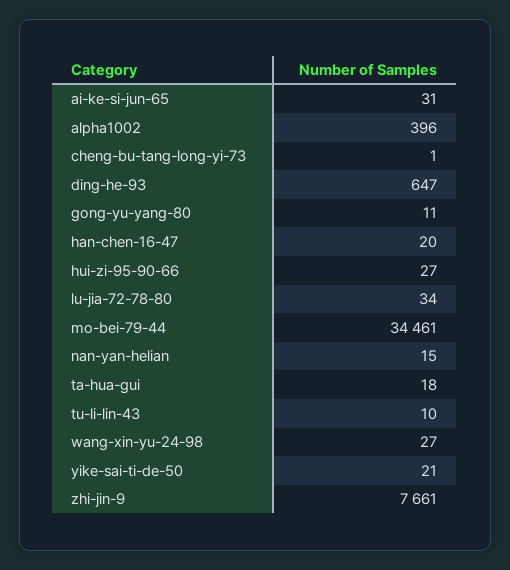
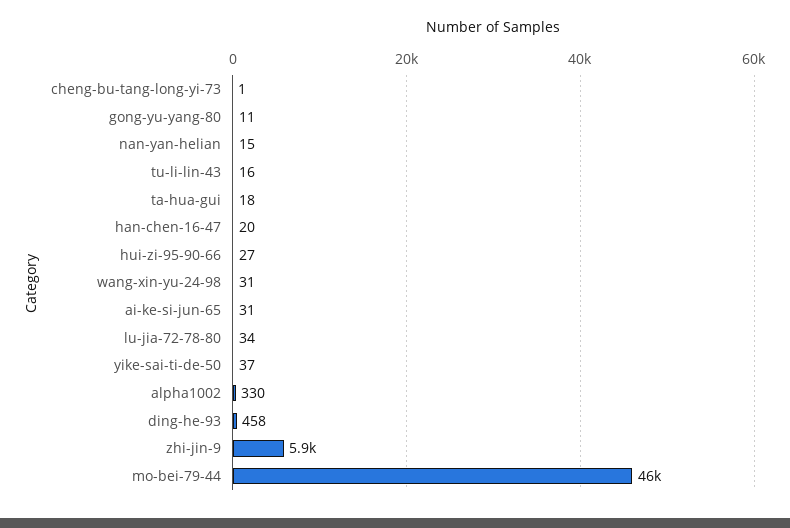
alpha1002: 396 -> 330
ding-he-93: 647 -> 458
mo-bei-79-44: 34461 -> 46000
tu-li-lin-43: 10 -> 16
wang-xin-yu-24-98: 27 -> 31
yike-sai-ti-de-50: 21 -> 37
zhi-jin-9: 7661 -> 5900

